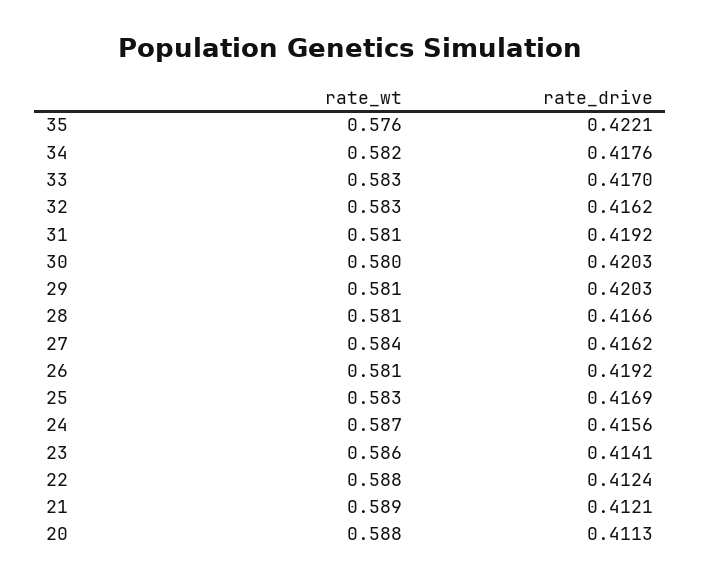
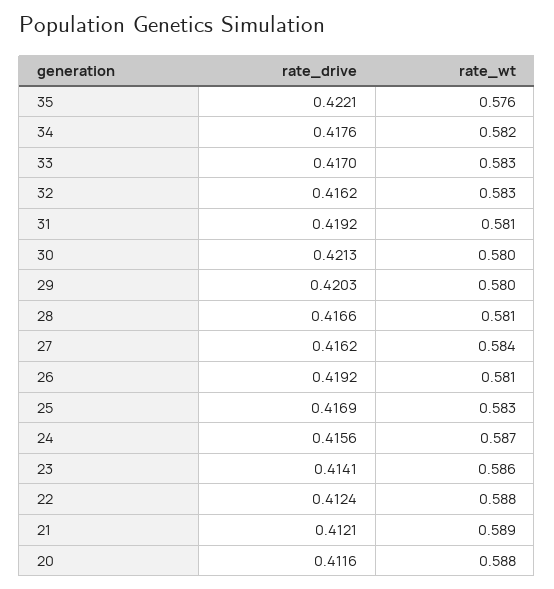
rate_drive, 30: 0.4203 -> 0.4213
rate_wt, 29: 0.581 -> 0.58
rate_drive, 20: 0.4113 -> 0.4116

